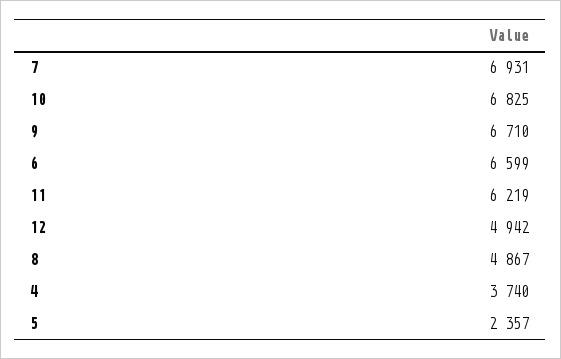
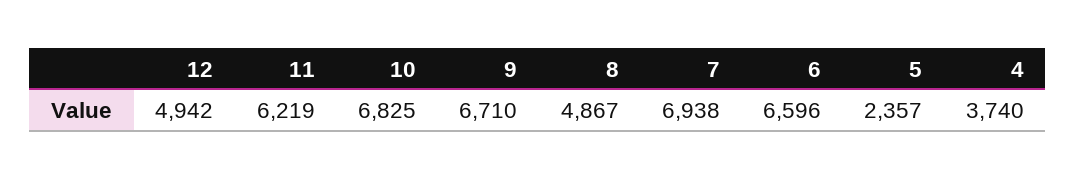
7: 6931 -> 6938
6: 6599 -> 6596

